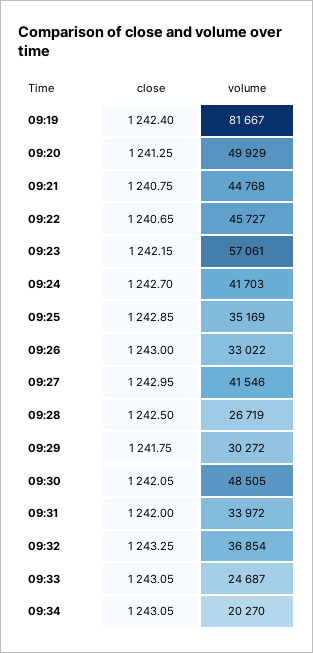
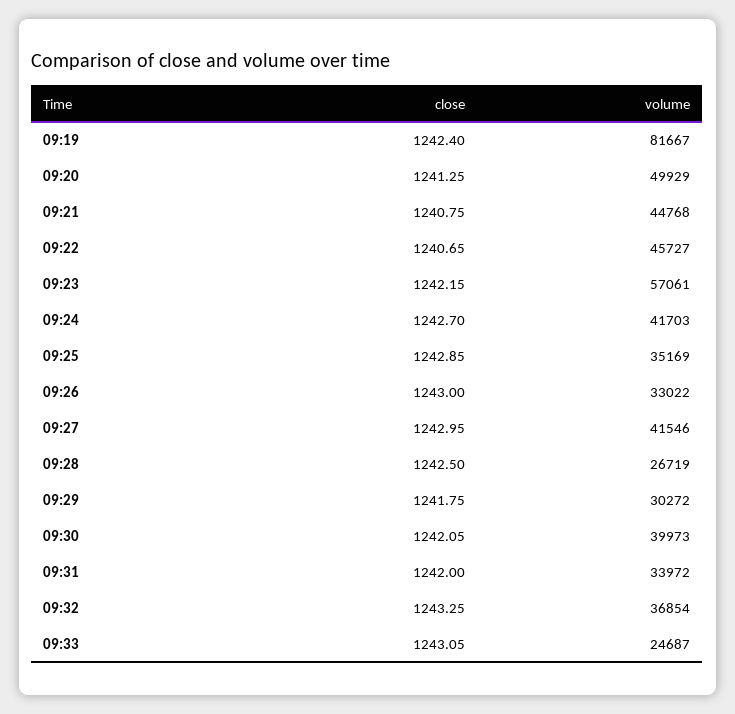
volume, 09:30: 48505 -> 39973
close, 09:34: 1243.05 -> none
volume, 09:34: 20270 -> none

